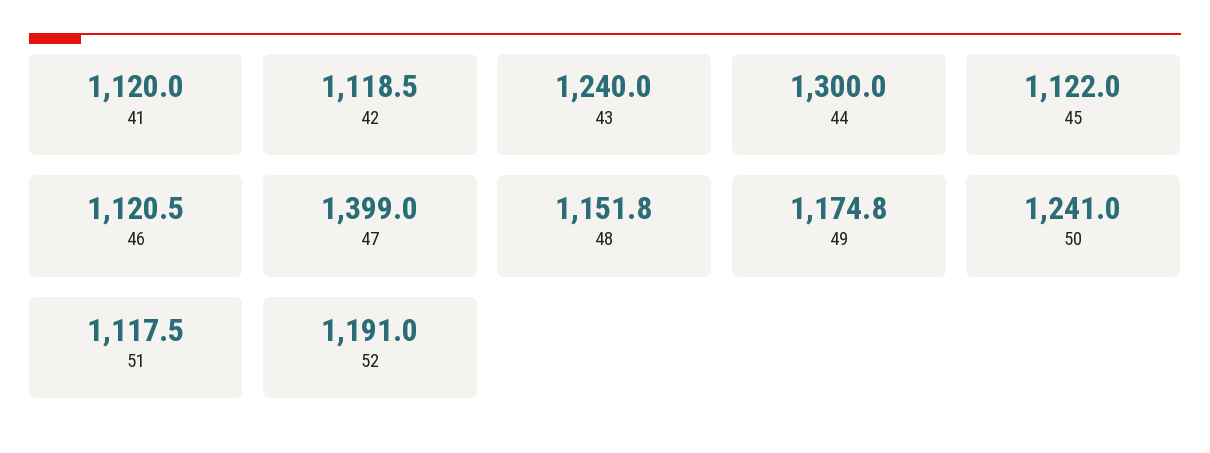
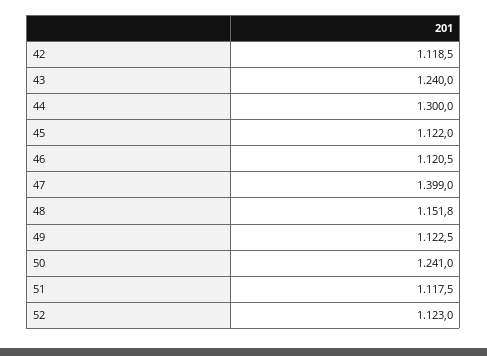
41: 1120 -> none
49: 1174.8 -> 1122.5
52: 1191 -> 1123

